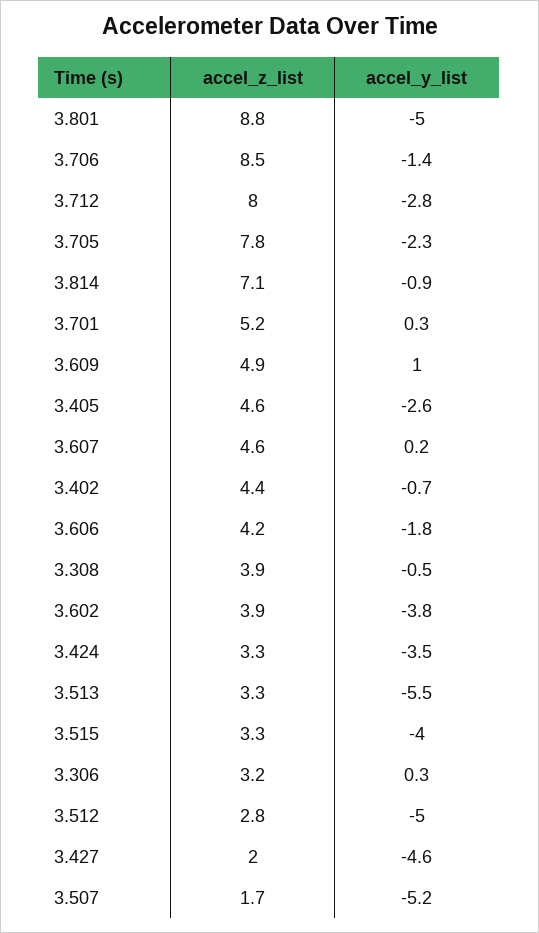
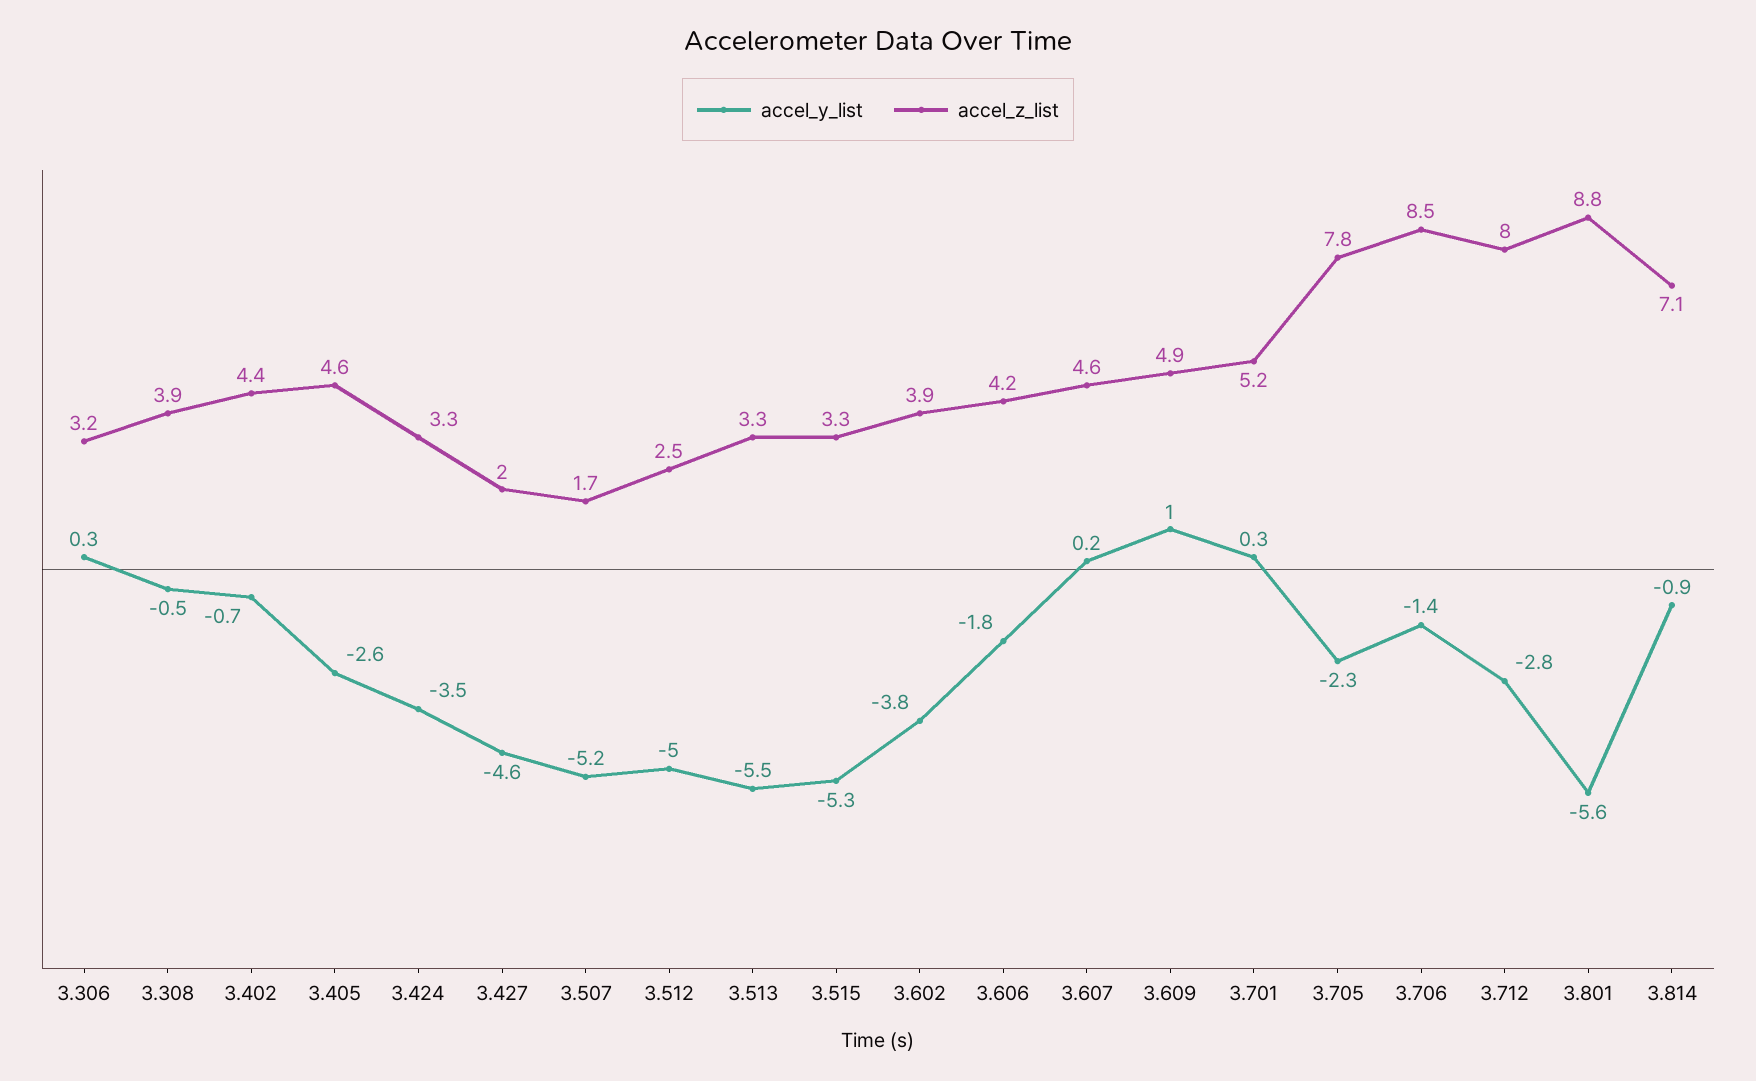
accel_y_list, 3.801: -5 -> -5.6
accel_y_list, 3.515: -4 -> -5.3
accel_z_list, 3.512: 2.8 -> 2.5

